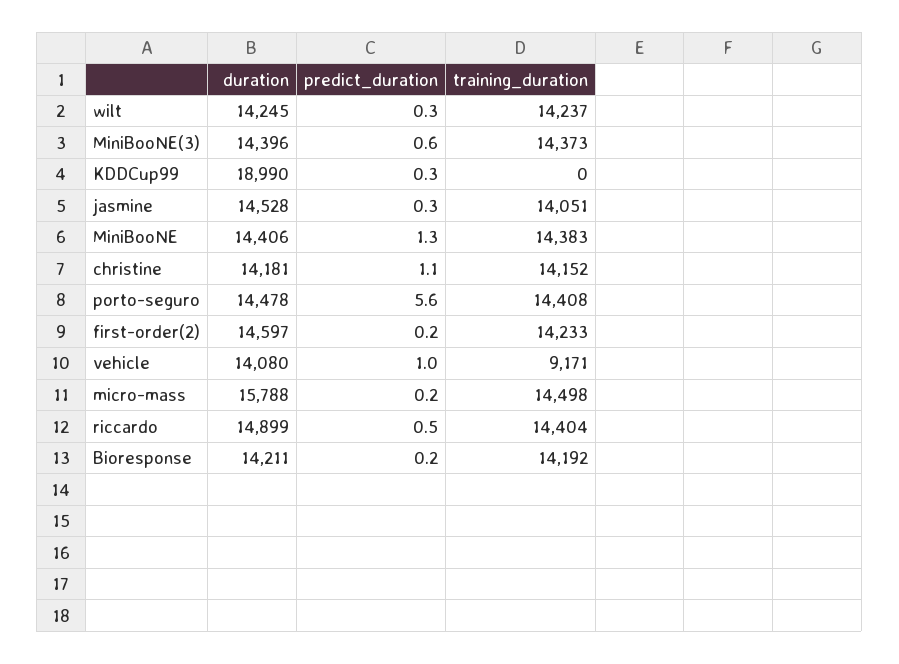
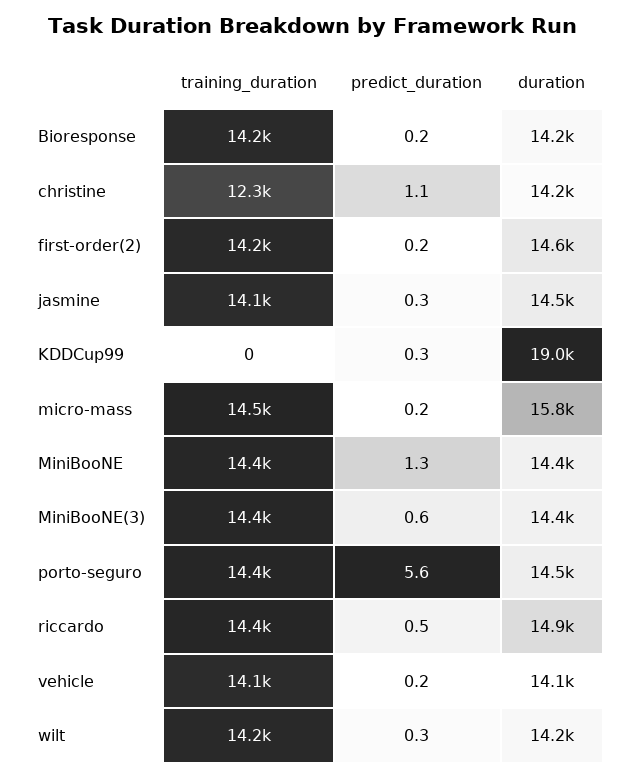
training_duration, christine: 14152 -> 12300
predict_duration, vehicle: 1 -> 0.2
training_duration, vehicle: 9171 -> 14100

